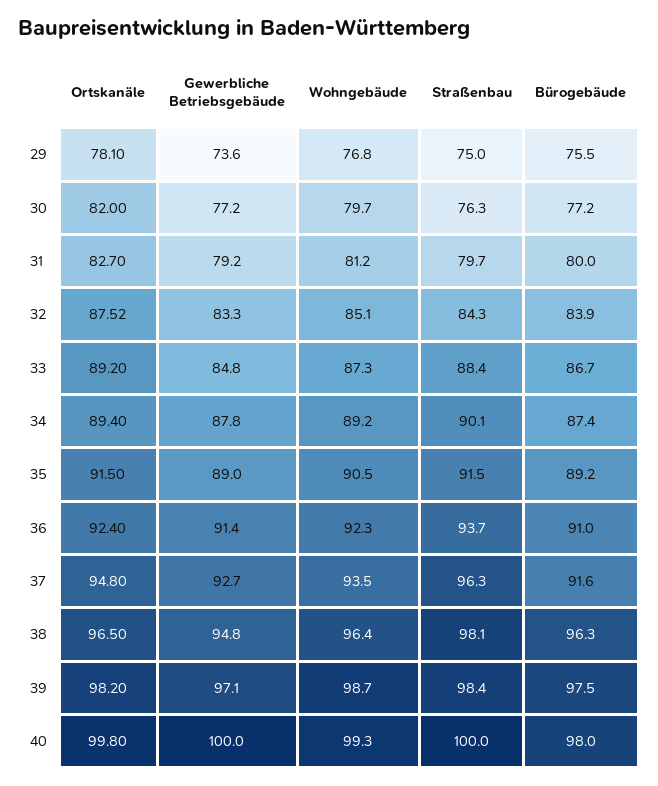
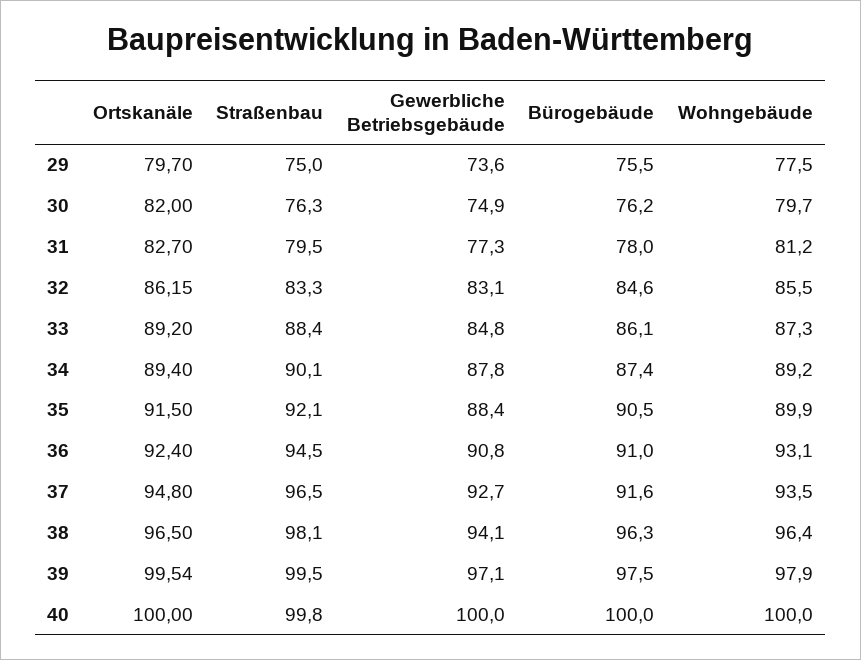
Ortskanäle, 29: 78.1 -> 79.7
Wohngebäude, 29: 76.8 -> 77.5
Gewerbliche Betriebsgebäude, 30: 77.2 -> 74.9
Bürogebäude, 30: 77.2 -> 76.2
Gewerbliche Betriebsgebäude, 31: 79.2 -> 77.3
Straßenbau, 31: 79.7 -> 79.5
Bürogebäude, 31: 80 -> 78
Ortskanäle, 32: 87.52 -> 86.15
Gewerbliche Betriebsgebäude, 32: 83.3 -> 83.1
Wohngebäude, 32: 85.1 -> 85.5
Straßenbau, 32: 84.3 -> 83.3
Bürogebäude, 32: 83.9 -> 84.6
Bürogebäude, 33: 86.7 -> 86.1
Gewerbliche Betriebsgebäude, 35: 89 -> 88.4
Wohngebäude, 35: 90.5 -> 89.9
Straßenbau, 35: 91.5 -> 92.1
Bürogebäude, 35: 89.2 -> 90.5
Gewerbliche Betriebsgebäude, 36: 91.4 -> 90.8
Wohngebäude, 36: 92.3 -> 93.1
Straßenbau, 36: 93.7 -> 94.5
Straßenbau, 37: 96.3 -> 96.5
Gewerbliche Betriebsgebäude, 38: 94.8 -> 94.1
Ortskanäle, 39: 98.2 -> 99.54
Wohngebäude, 39: 98.7 -> 97.9
Straßenbau, 39: 98.4 -> 99.5
Ortskanäle, 40: 99.8 -> 100
Wohngebäude, 40: 99.3 -> 100
Straßenbau, 40: 100 -> 99.8
Bürogebäude, 40: 98 -> 100

